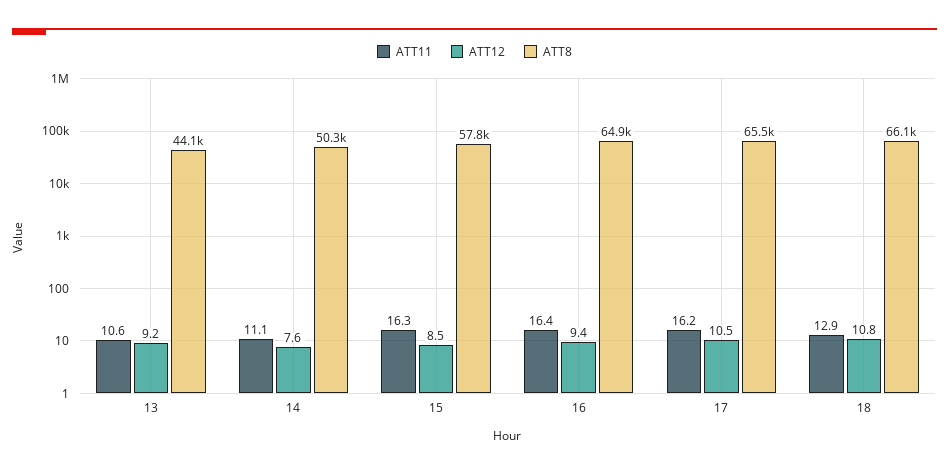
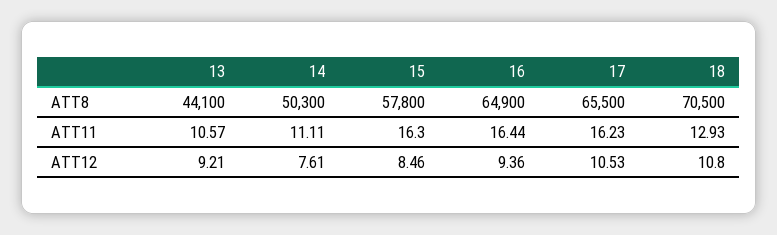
ATT8, 18: 66100 -> 70500

